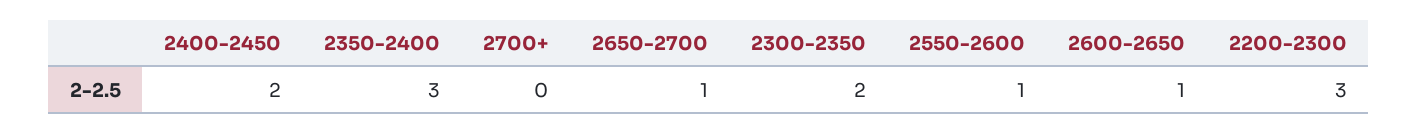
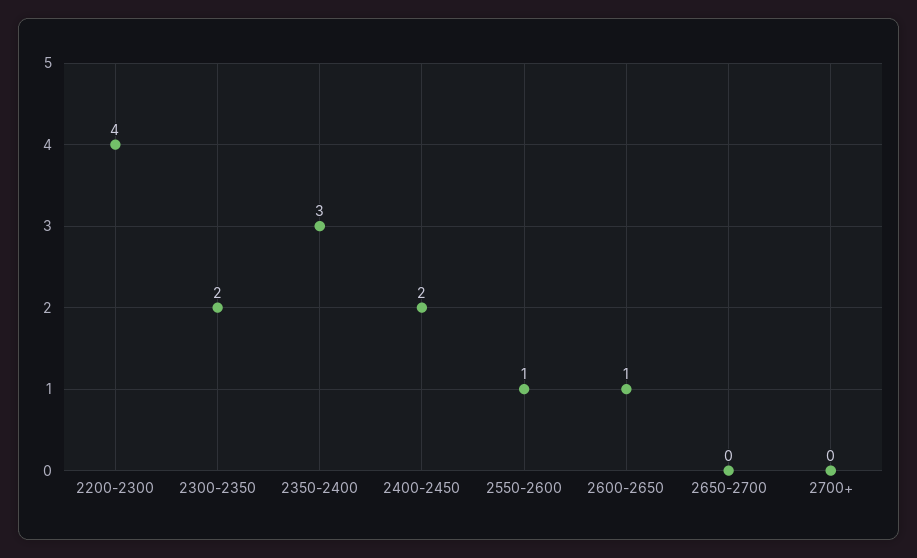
2650-2700: 1 -> 0
2200-2300: 3 -> 4

